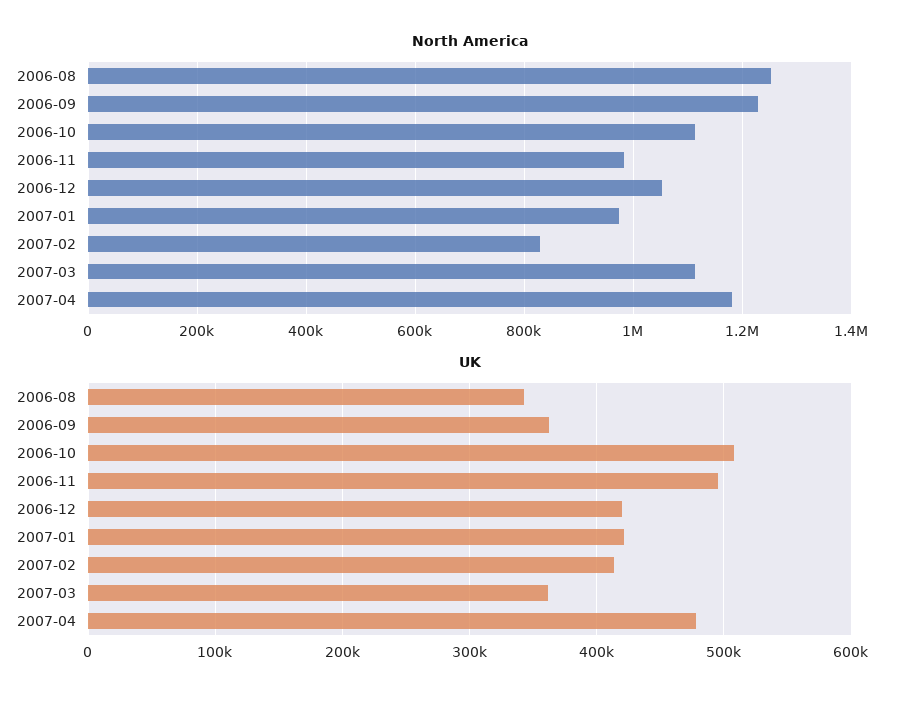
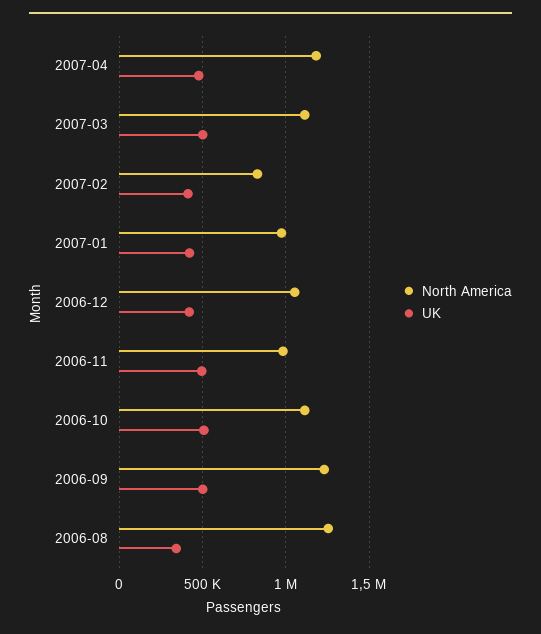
UK, 2006-09: 360000 -> 500000
UK, 2007-03: 360000 -> 500000

